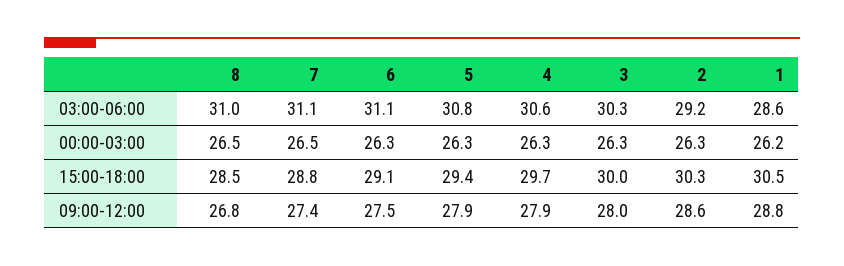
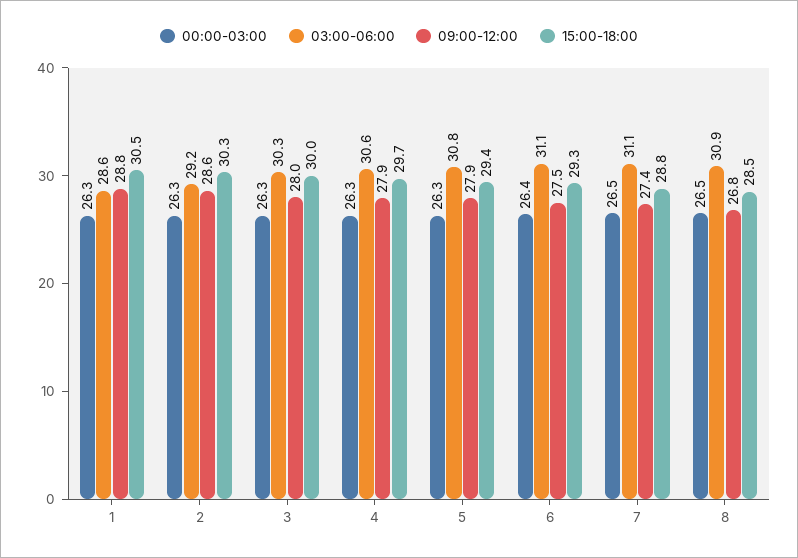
03:00-06:00, 8: 31 -> 30.9
00:00-03:00, 6: 26.3 -> 26.4
00:00-03:00, 1: 26.2 -> 26.3
15:00-18:00, 6: 29.1 -> 29.3

